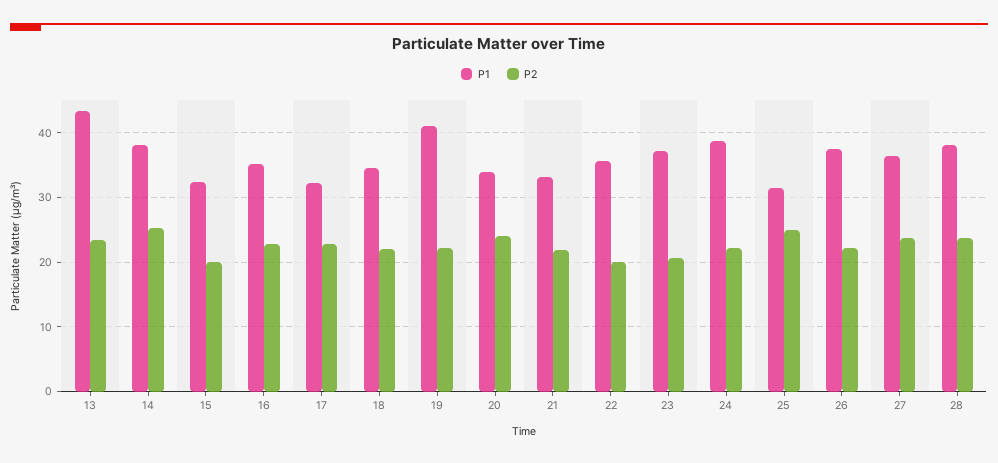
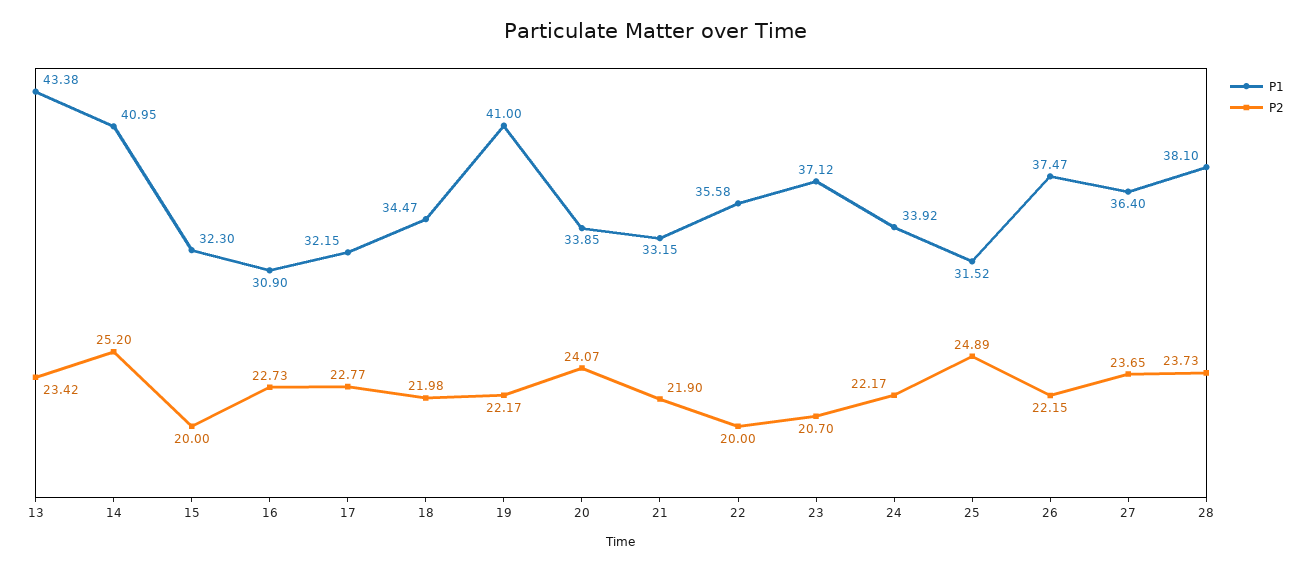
P1, 14: 38 -> 40.95
P1, 16: 35 -> 30.9
P1, 24: 39 -> 33.92

